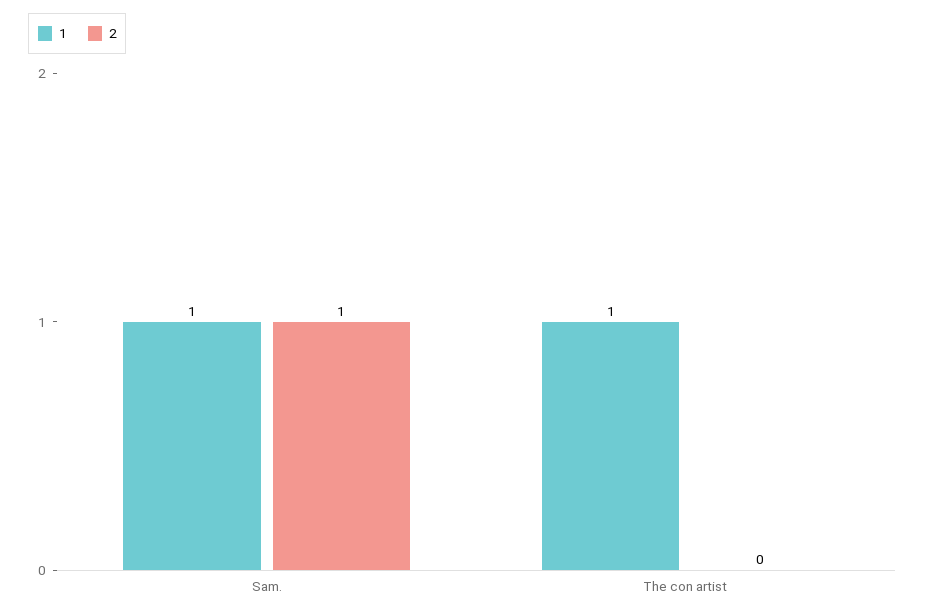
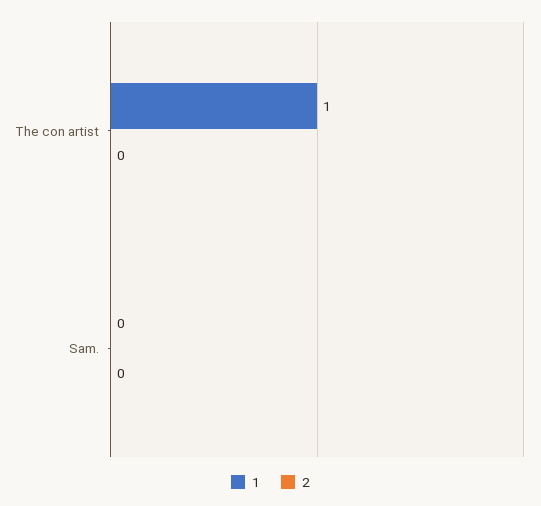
1, Sam.: 1 -> 0
2, Sam.: 1 -> 0

